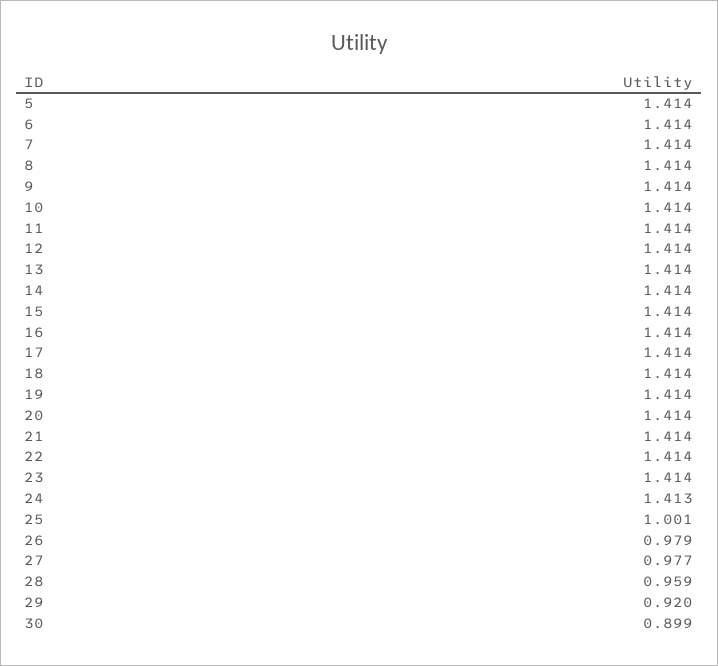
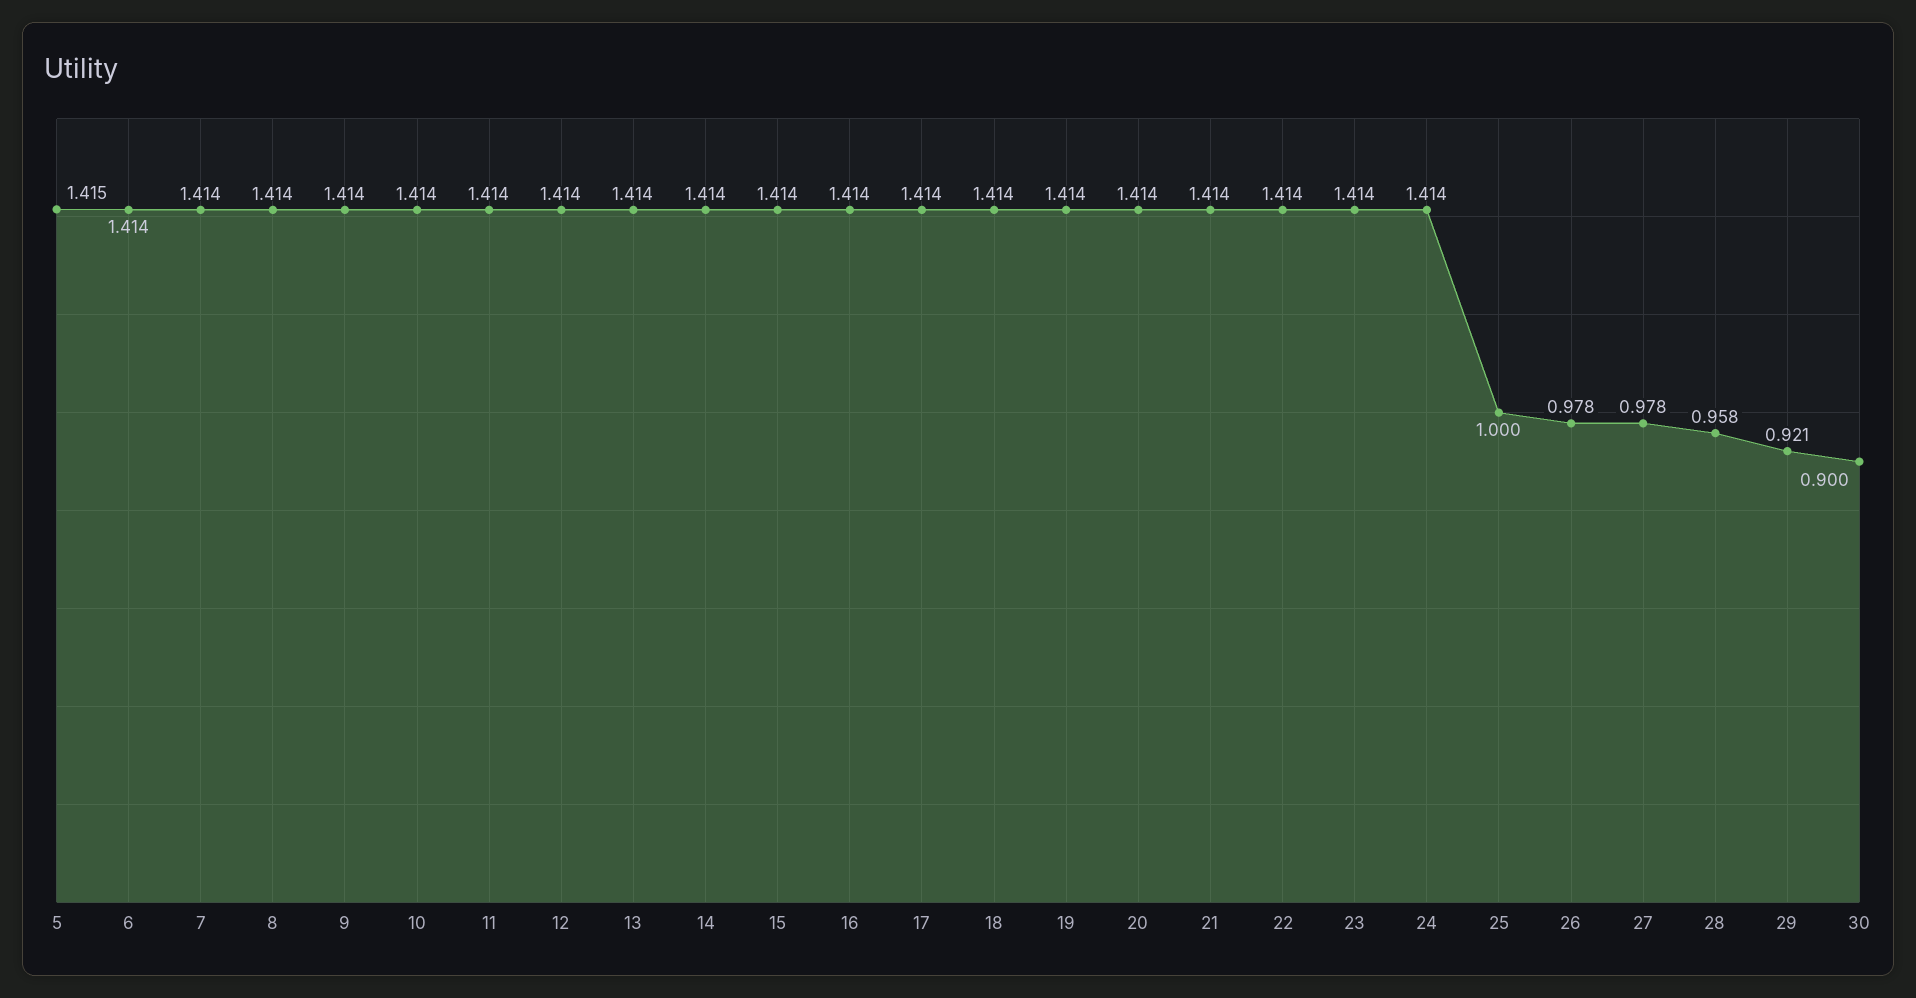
5: 1.414 -> 1.415
24: 1.413 -> 1.414
25: 1.001 -> 1
26: 0.979 -> 0.978
27: 0.977 -> 0.978
28: 0.959 -> 0.958
29: 0.92 -> 0.921
30: 0.899 -> 0.9

